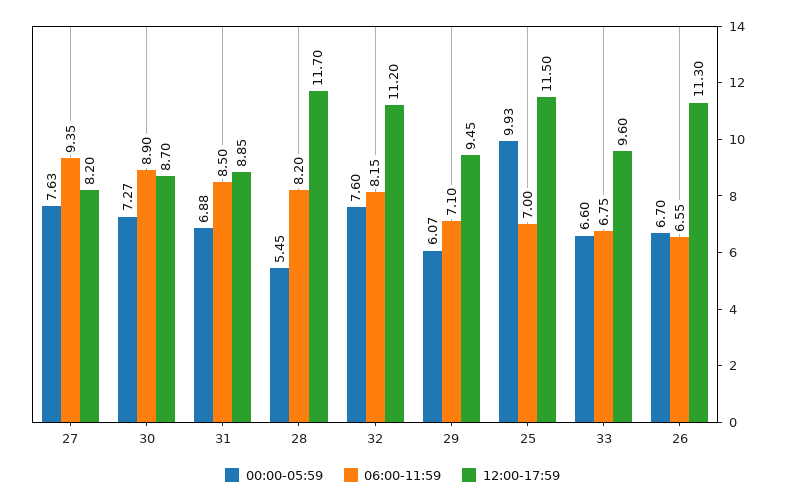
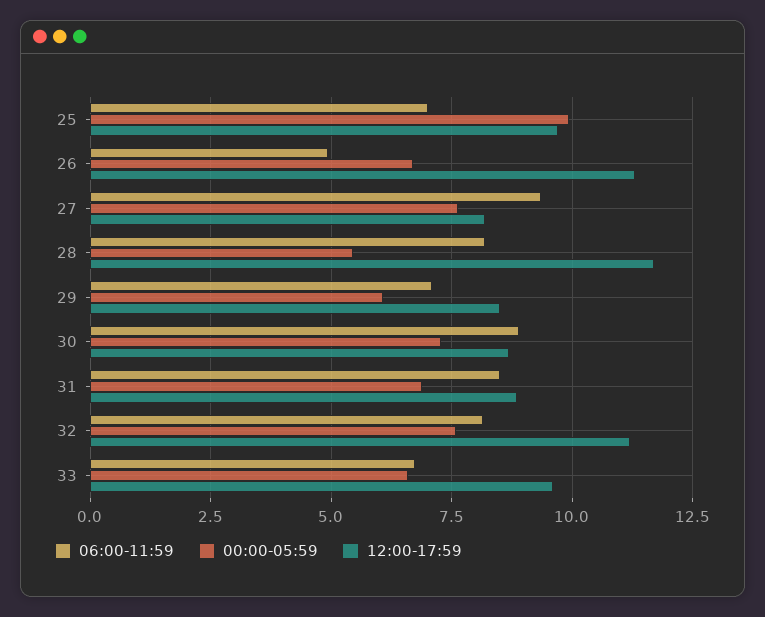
12:00-17:59, 29: 9.45 -> 8.5
12:00-17:59, 25: 11.5 -> 9.75
06:00-11:59, 26: 6.55 -> 5

